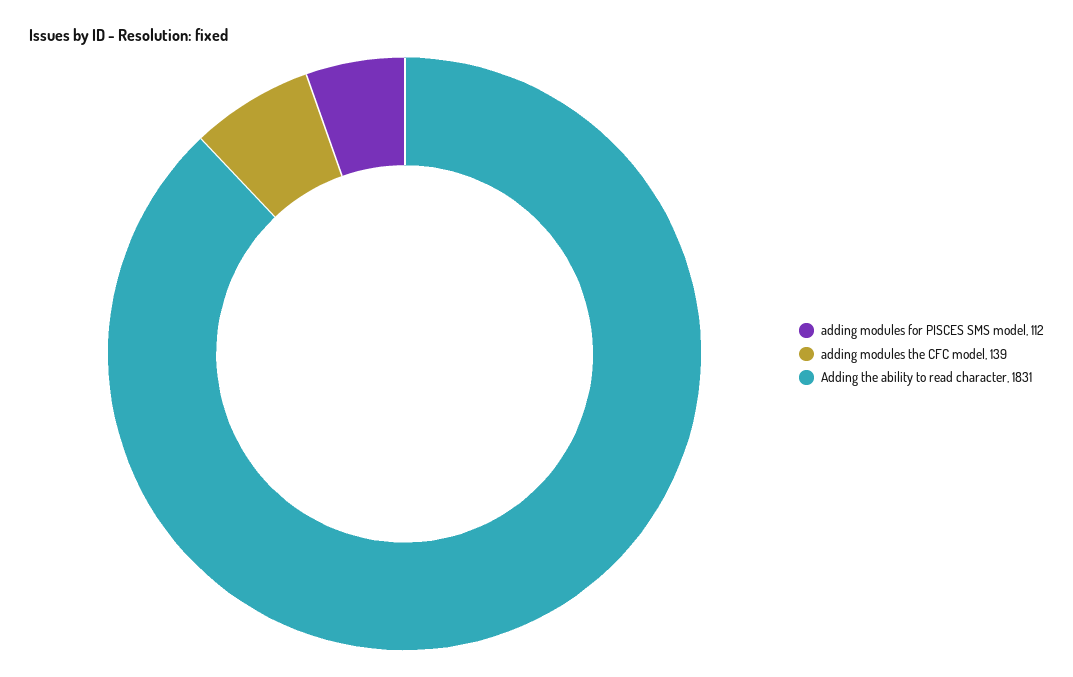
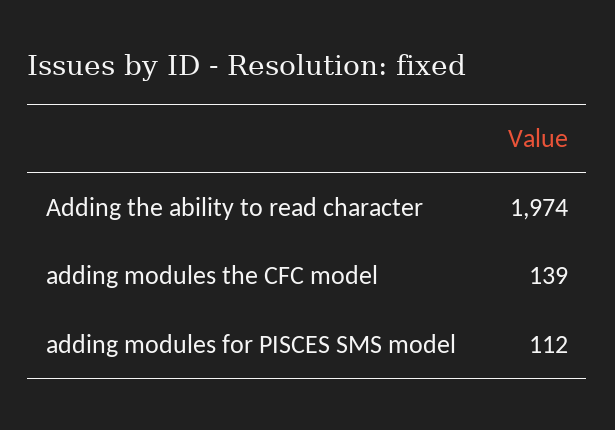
Adding the ability to read character: 1831 -> 1974

